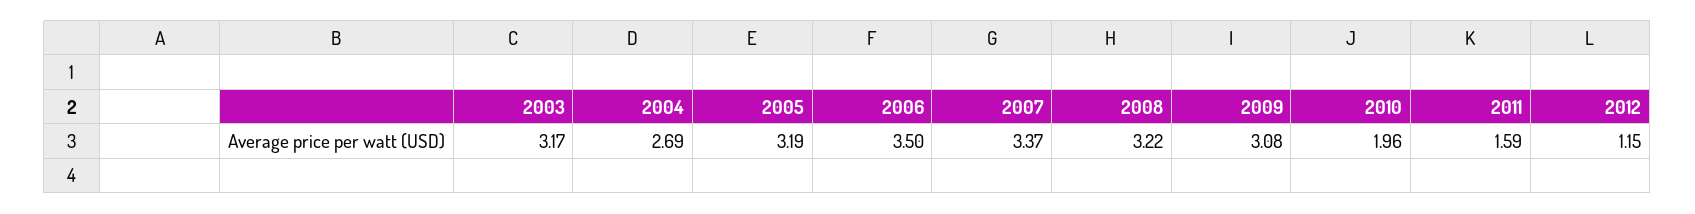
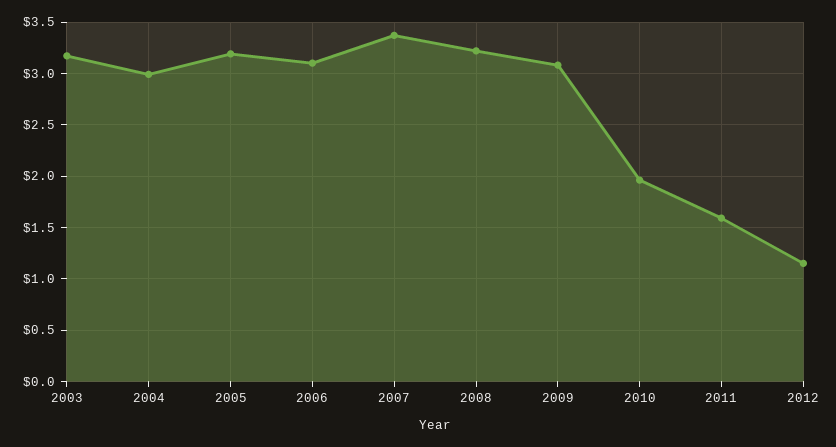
2004: 2.69 -> 3
2006: 3.5 -> 3.1

